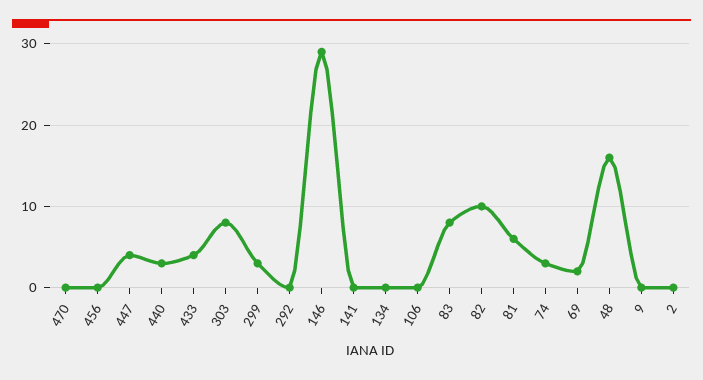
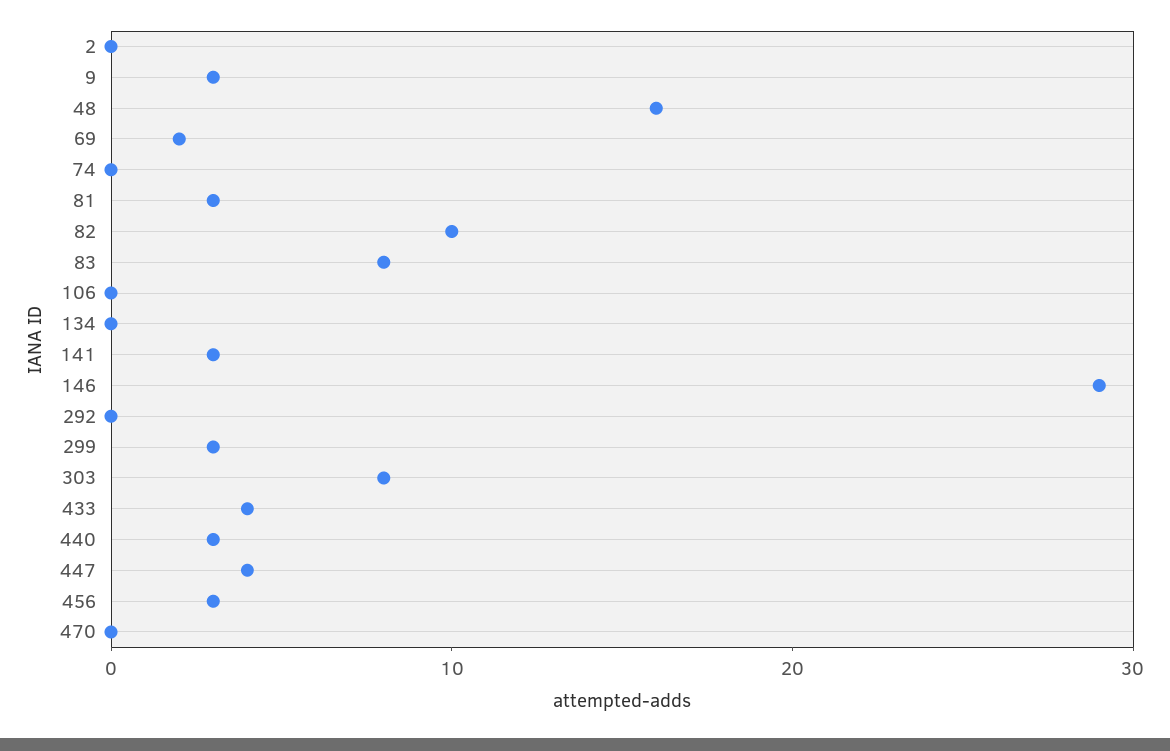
456: 0 -> 3
141: 0 -> 3
81: 6 -> 3
74: 3 -> 0
9: 0 -> 3

